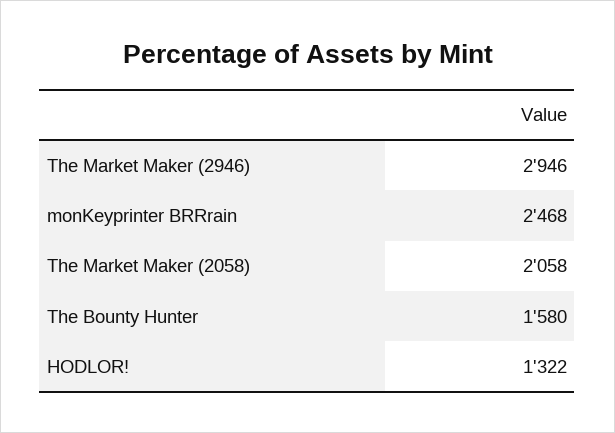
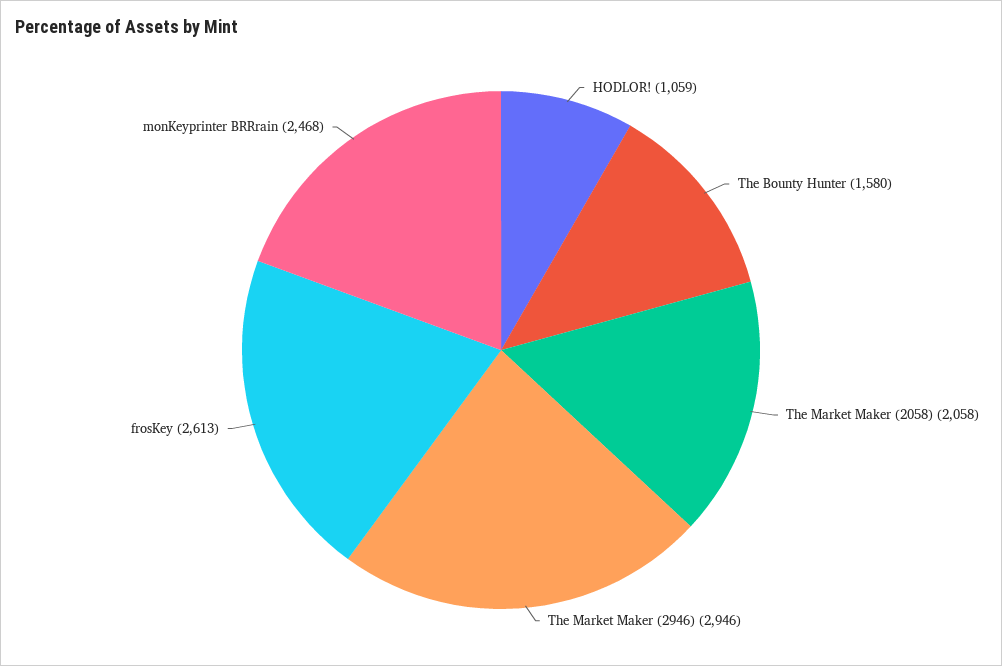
HODLOR!: 1322 -> 1059
frosKey: none -> 2613

